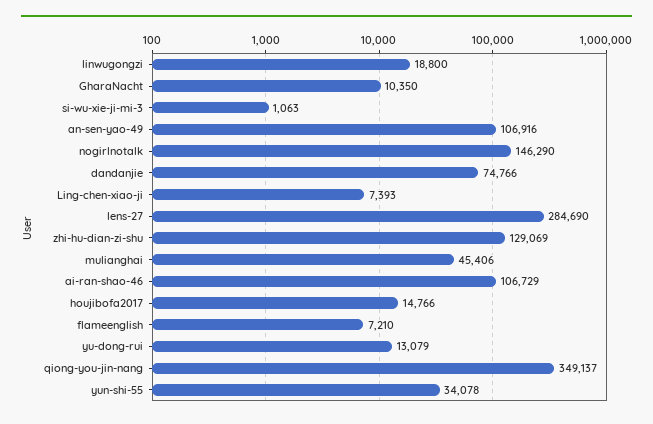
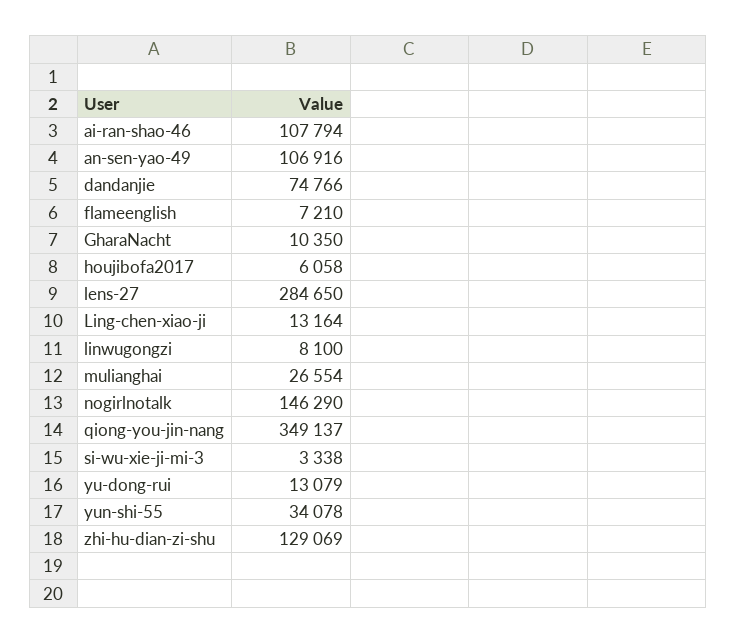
linwugongzi: 18800 -> 8100
si-wu-xie-ji-mi-3: 1063 -> 3338
Ling-chen-xiao-ji: 7393 -> 13164
lens-27: 284690 -> 284650
mulianghai: 45406 -> 26554
ai-ran-shao-46: 106729 -> 107794
houjibofa2017: 14766 -> 6058

